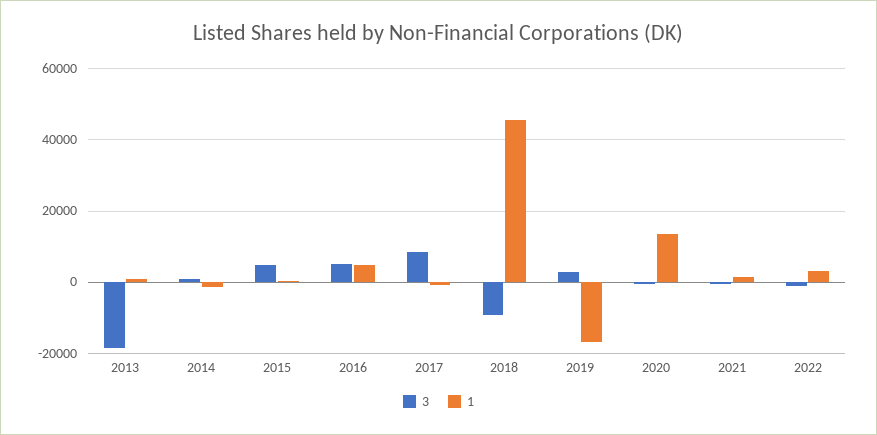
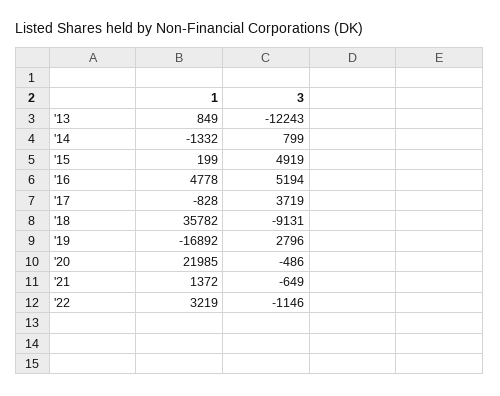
3, 2013: -18000 -> -12243
3, 2017: 8000 -> 3719
1, 2018: 46000 -> 35782
1, 2020: 14000 -> 21985

